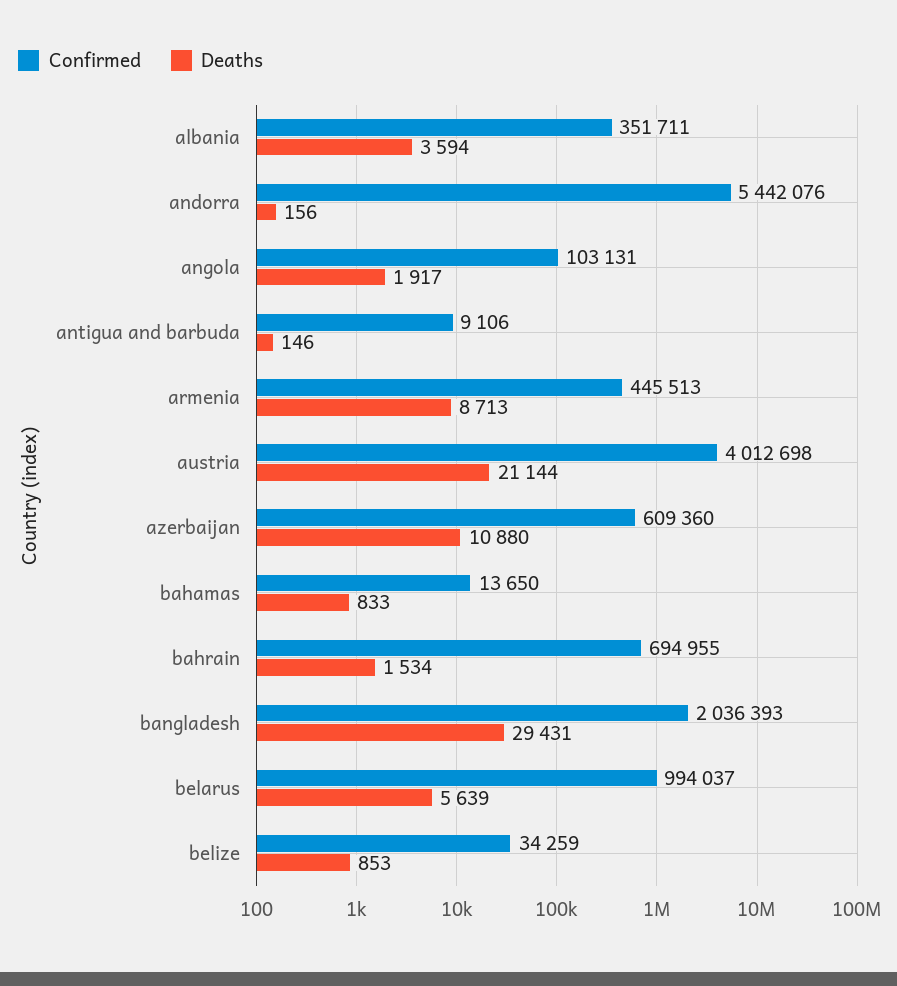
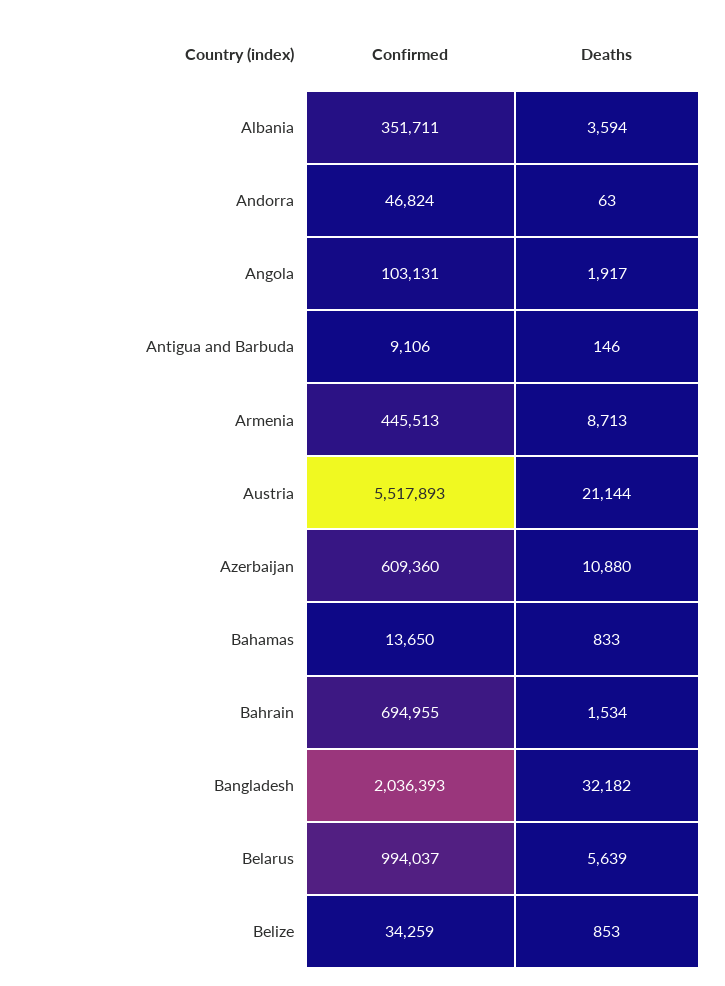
Confirmed, andorra: 5442076 -> 46824
Deaths, andorra: 156 -> 63
Confirmed, austria: 4012698 -> 5517893
Deaths, bangladesh: 29431 -> 32182

